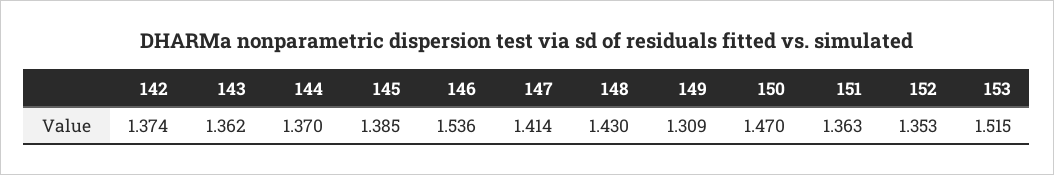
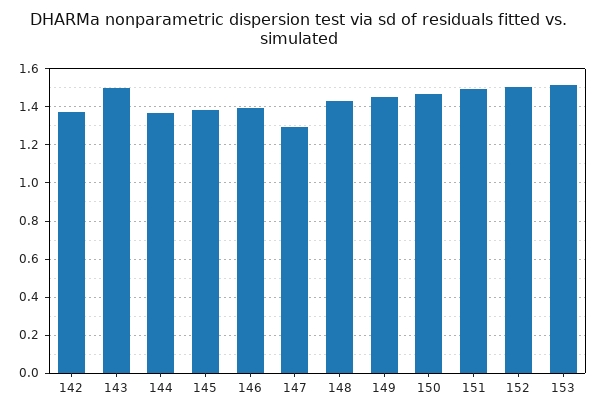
143: 1.362 -> 1.5
146: 1.536 -> 1.4
147: 1.414 -> 1.3
149: 1.309 -> 1.45
151: 1.363 -> 1.5
152: 1.353 -> 1.5

